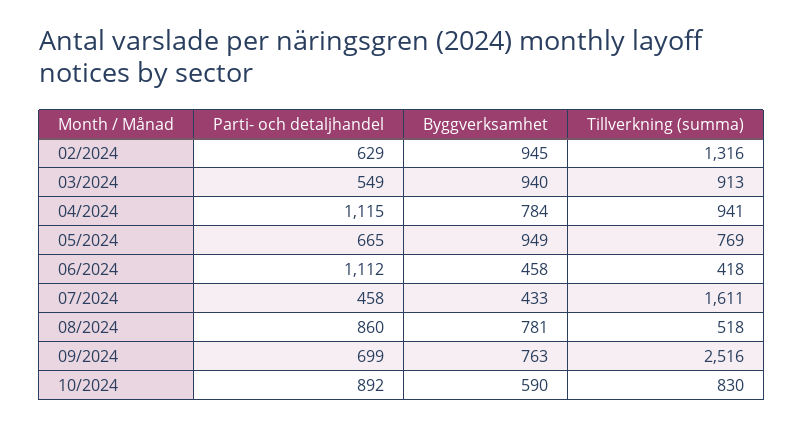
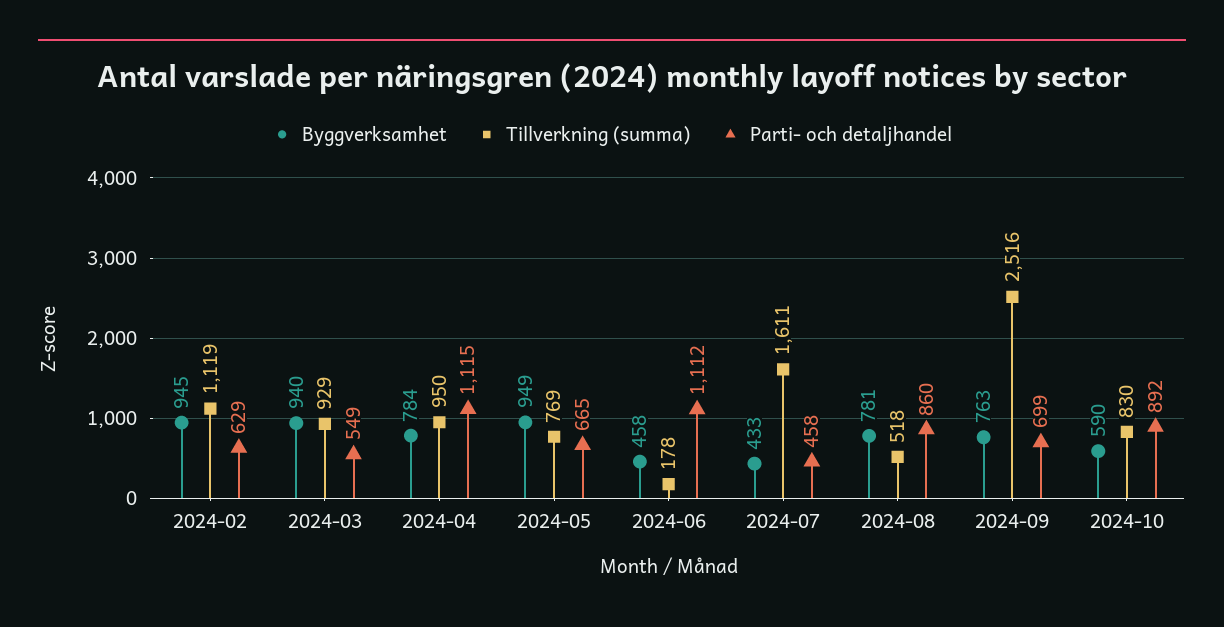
Tillverkning (summa), 02/2024: 1316 -> 1119
Tillverkning (summa), 03/2024: 913 -> 929
Tillverkning (summa), 04/2024: 941 -> 950
Tillverkning (summa), 06/2024: 418 -> 178

